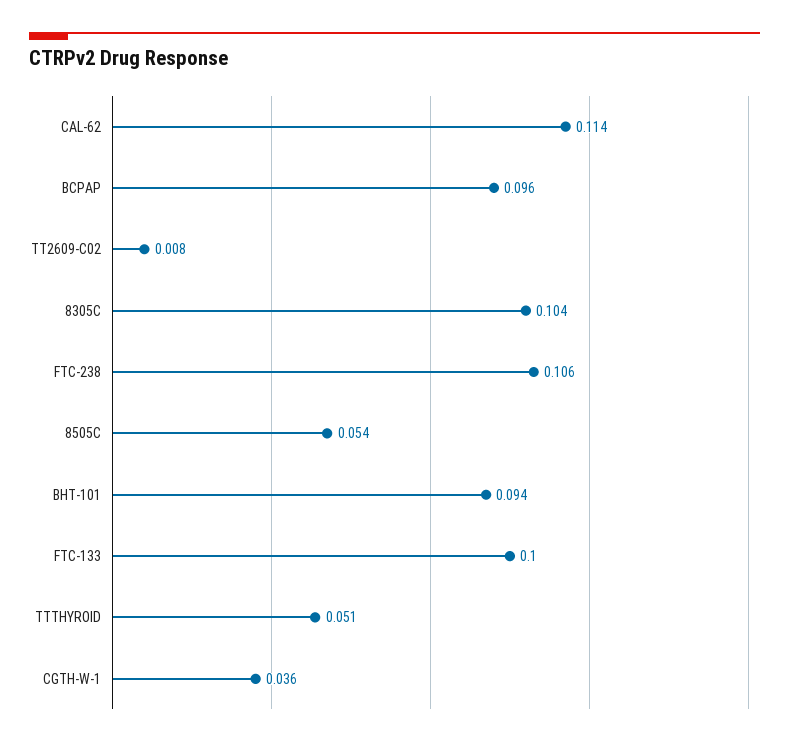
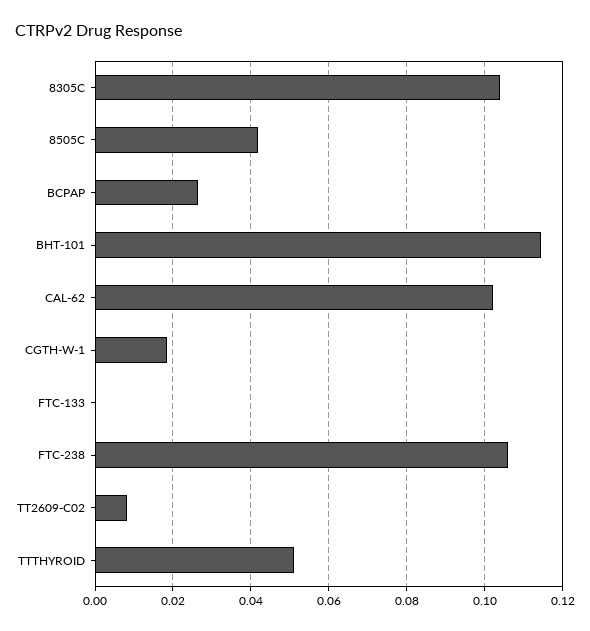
CAL-62: 0.114 -> 0.102
BCPAP: 0.096 -> 0.026
8505C: 0.054 -> 0.042
BHT-101: 0.094 -> 0.114
FTC-133: 0.1 -> 0
CGTH-W-1: 0.036 -> 0.018

